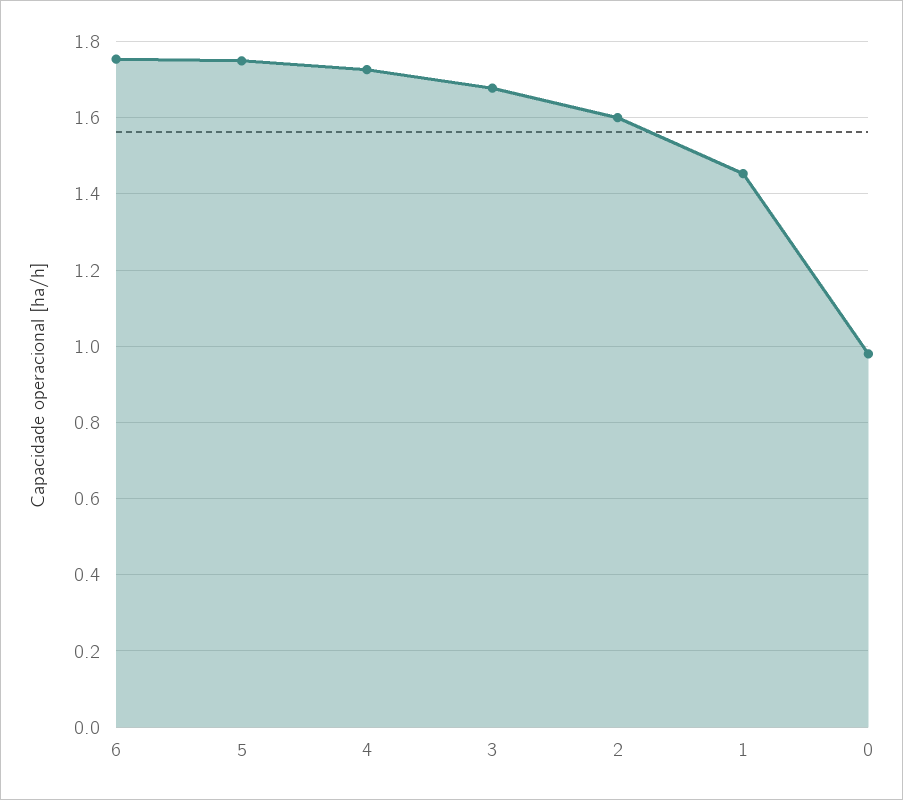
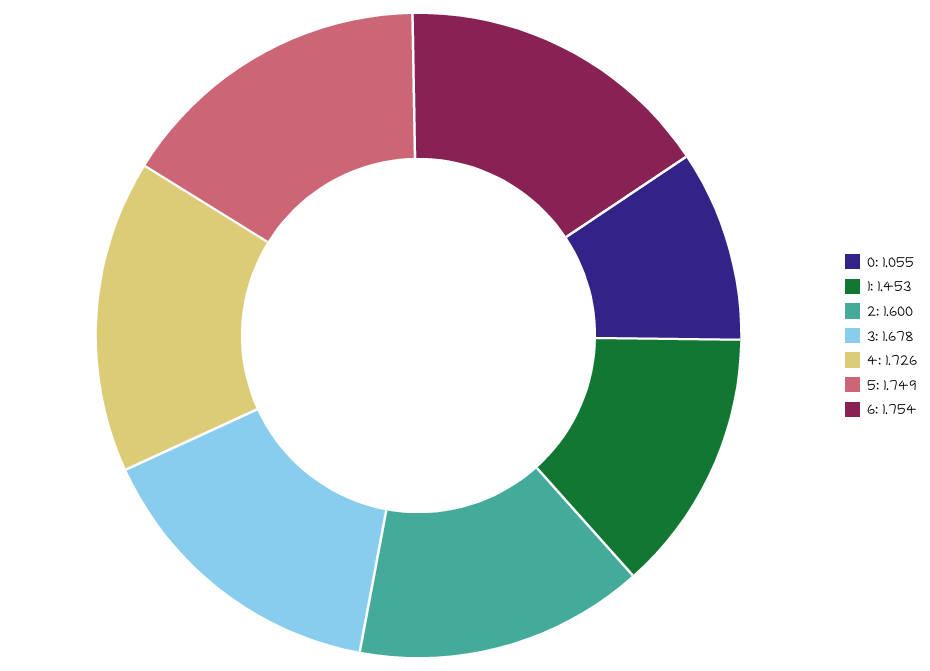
0: 0.98 -> 1.055

